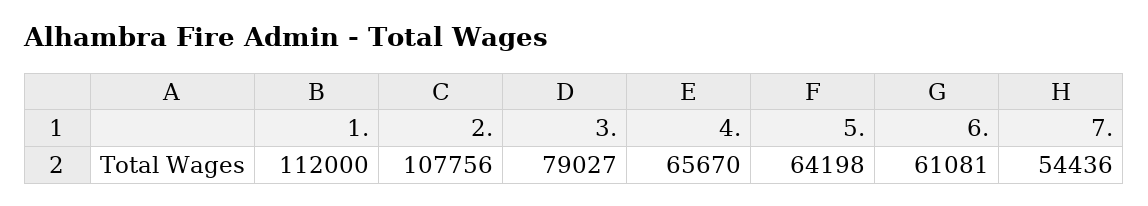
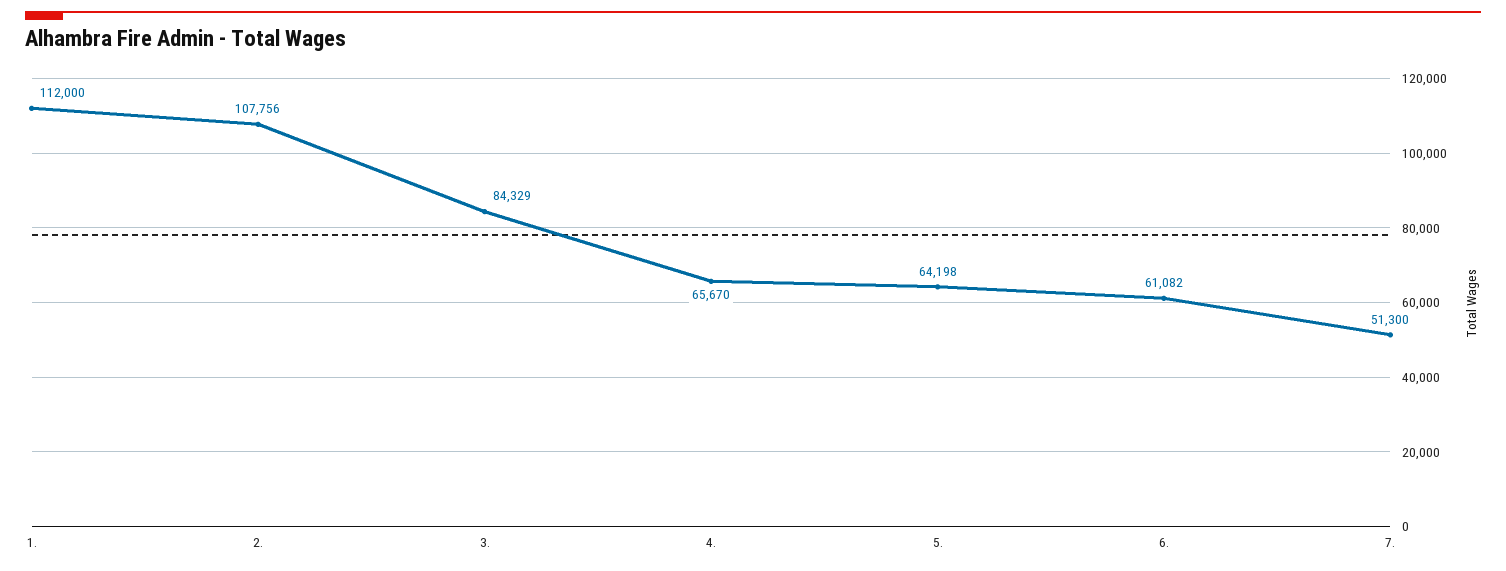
3.: 79027 -> 84329
6.: 61081 -> 61082
7.: 54436 -> 51300

